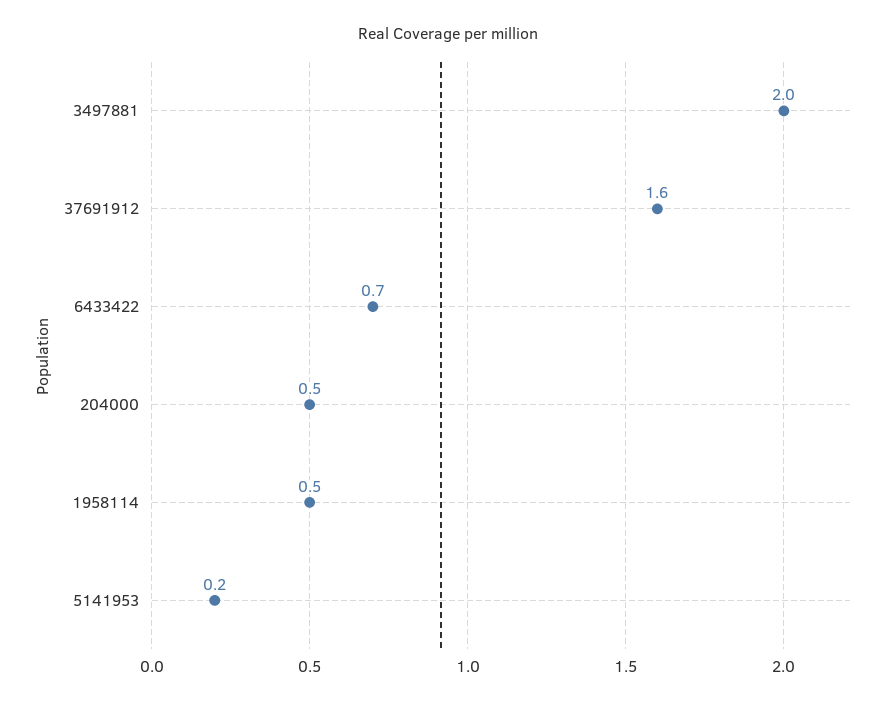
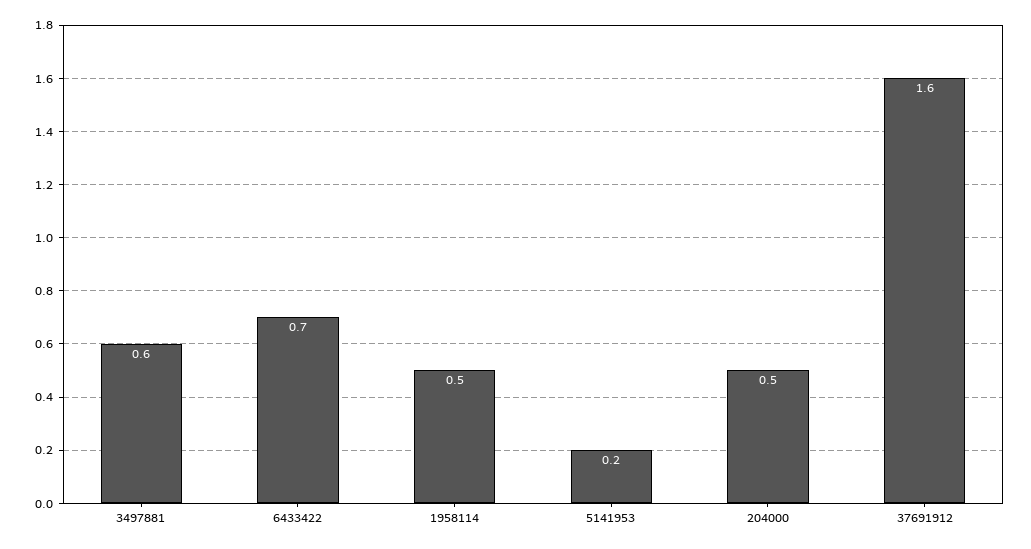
3497881: 2 -> 0.6

